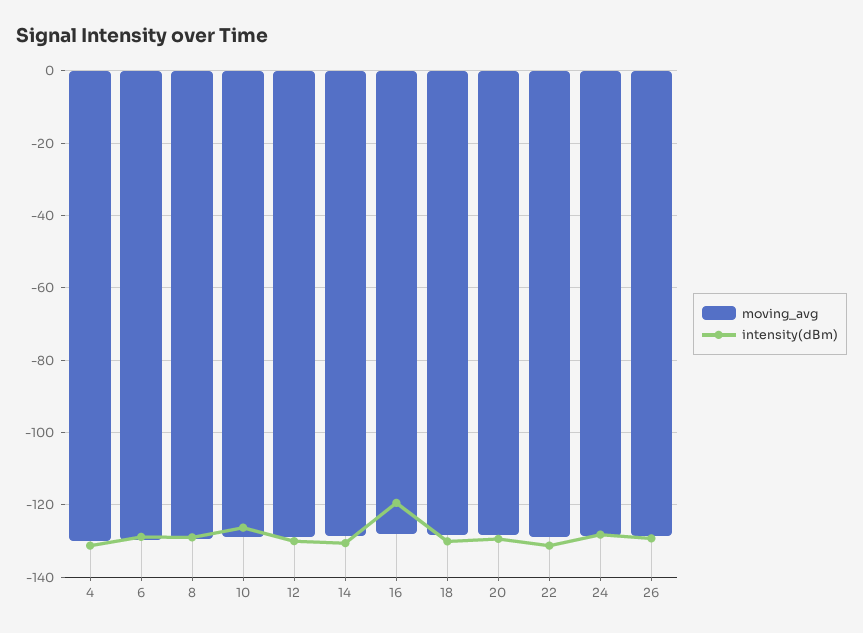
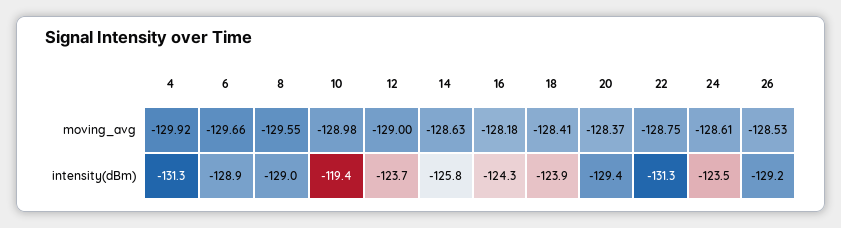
intensity(dBm), 10: -126 -> -119.4
intensity(dBm), 12: -130 -> -123.7
intensity(dBm), 14: -130 -> -125.8
intensity(dBm), 16: -120 -> -124.3
intensity(dBm), 18: -130 -> -123.9
intensity(dBm), 24: -128 -> -123.5

